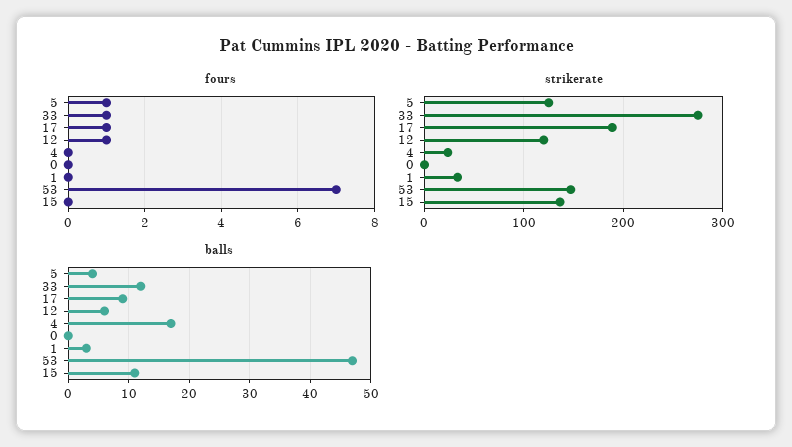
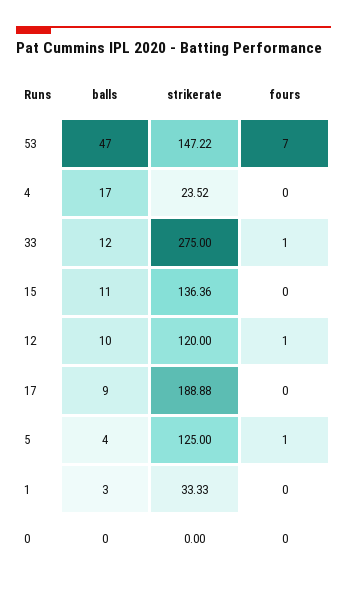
fours, 17: 1 -> 0
balls, 12: 6 -> 10

